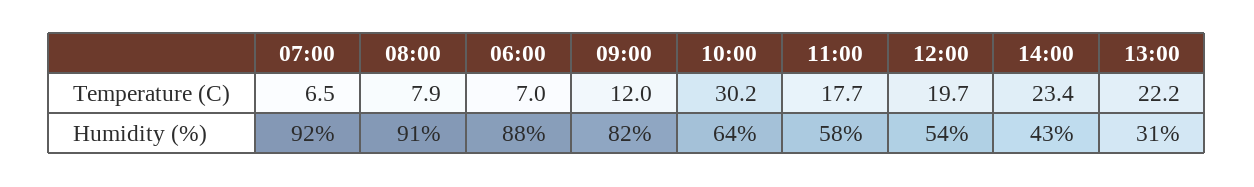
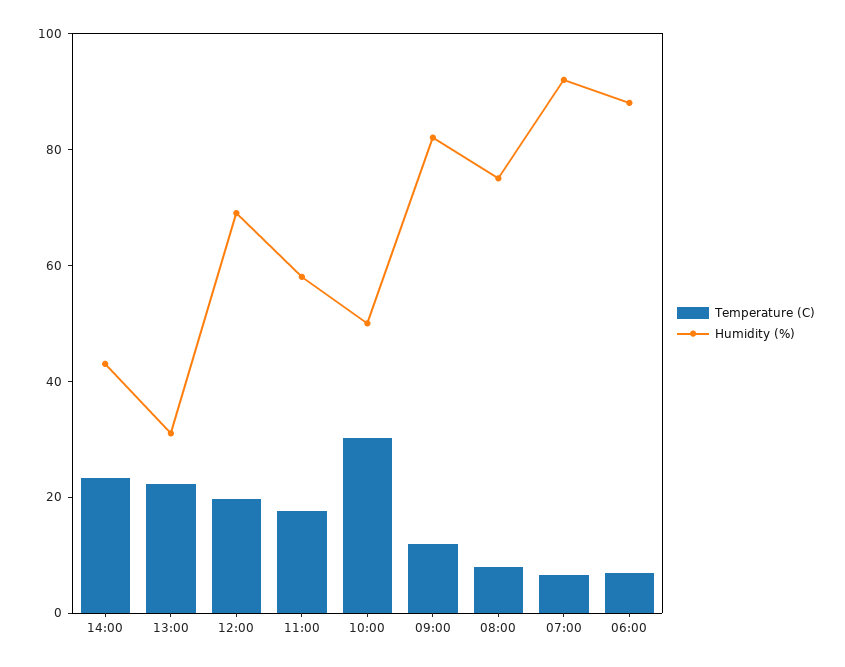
Humidity (%), 08:00: 91 -> 75
Humidity (%), 10:00: 64 -> 50
Humidity (%), 12:00: 54 -> 70

